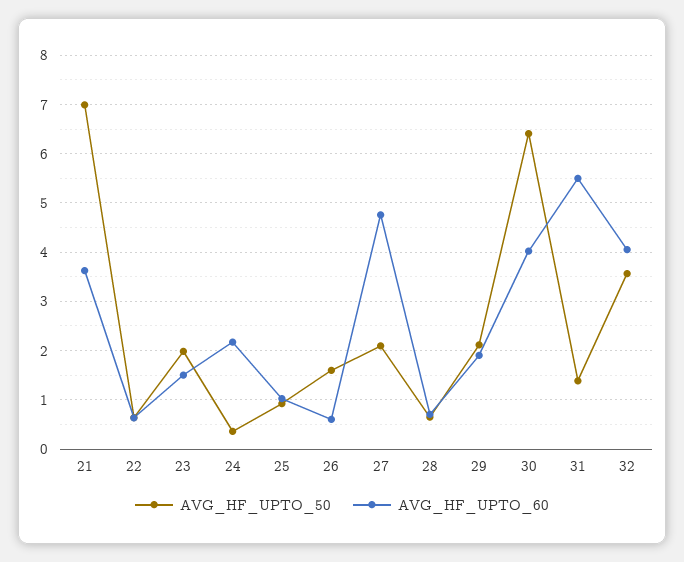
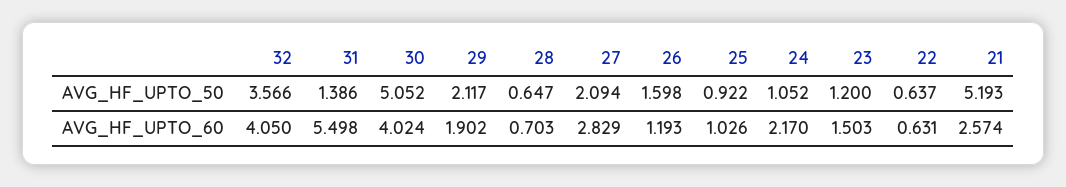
AVG_HF_UPTO_50, 21: 7 -> 5.193
AVG_HF_UPTO_60, 21: 3.6 -> 2.574
AVG_HF_UPTO_50, 23: 2 -> 1.2
AVG_HF_UPTO_50, 24: 0.4 -> 1.052
AVG_HF_UPTO_60, 26: 0.6 -> 1.193
AVG_HF_UPTO_60, 27: 4.8 -> 2.829
AVG_HF_UPTO_50, 30: 6.4 -> 5.052

